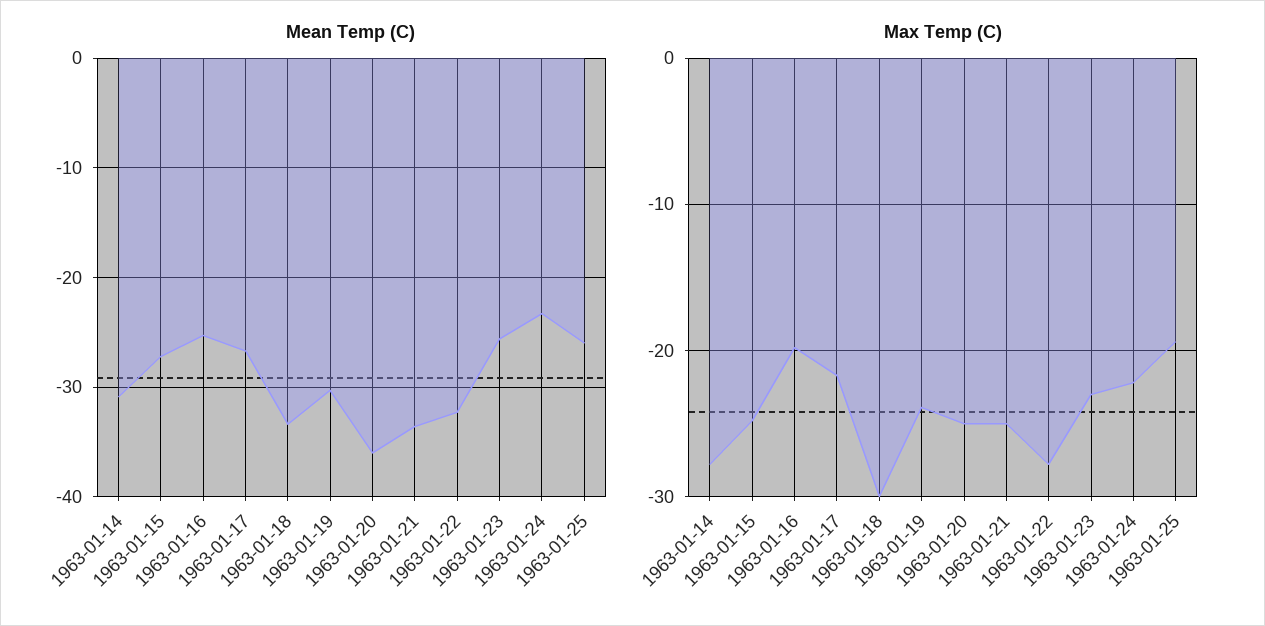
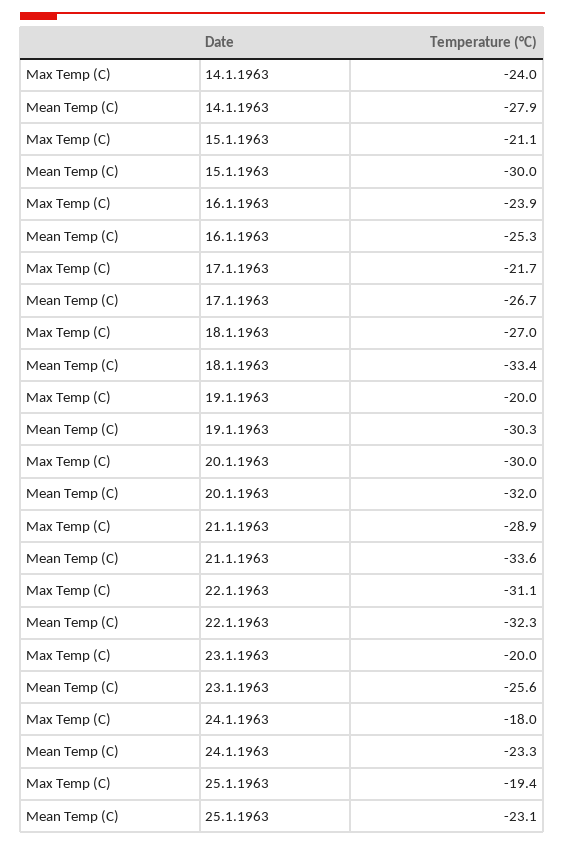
Mean Temp (C), 1963-01-14: -31 -> -27.9
Mean Temp (C), 1963-01-15: -27 -> -30
Mean Temp (C), 1963-01-20: -36 -> -32
Mean Temp (C), 1963-01-25: -26 -> -23.1
Max Temp (C), 1963-01-14: -28 -> -24
Max Temp (C), 1963-01-15: -25 -> -21.1
Max Temp (C), 1963-01-16: -20 -> -23.9
Max Temp (C), 1963-01-18: -30 -> -27
Max Temp (C), 1963-01-19: -24 -> -20
Max Temp (C), 1963-01-20: -25 -> -30
Max Temp (C), 1963-01-21: -25 -> -28.9
Max Temp (C), 1963-01-22: -28 -> -31.1
Max Temp (C), 1963-01-23: -23 -> -20
Max Temp (C), 1963-01-24: -22 -> -18

